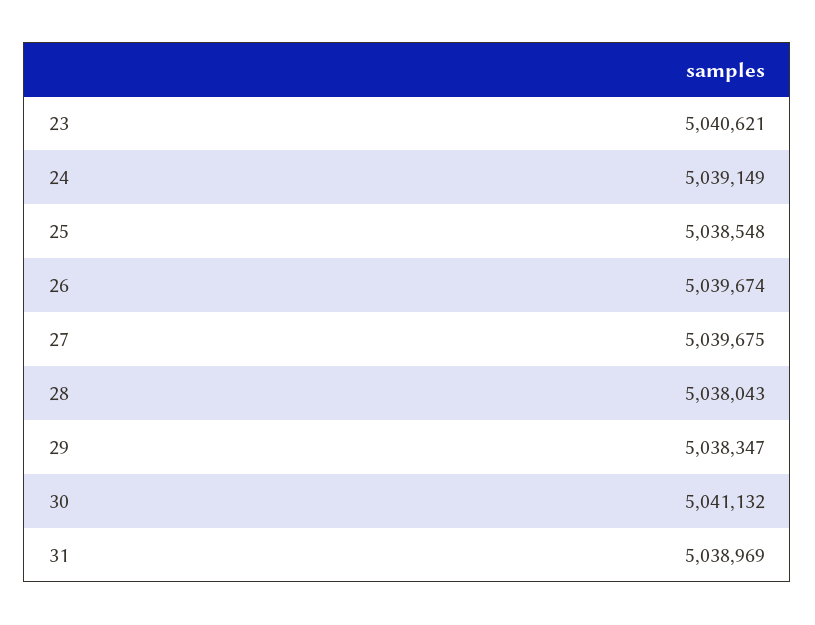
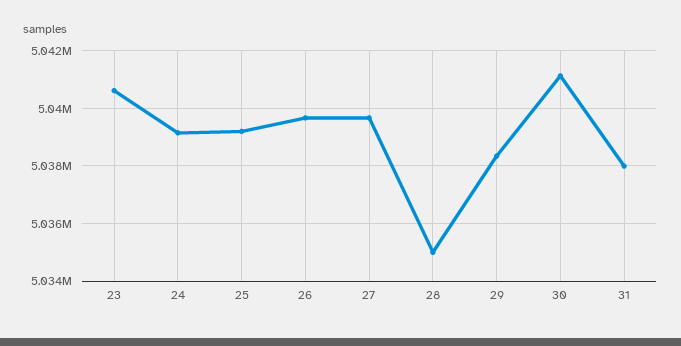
25: 5038548 -> 5039250
28: 5038043 -> 5035000
31: 5038969 -> 5038000

